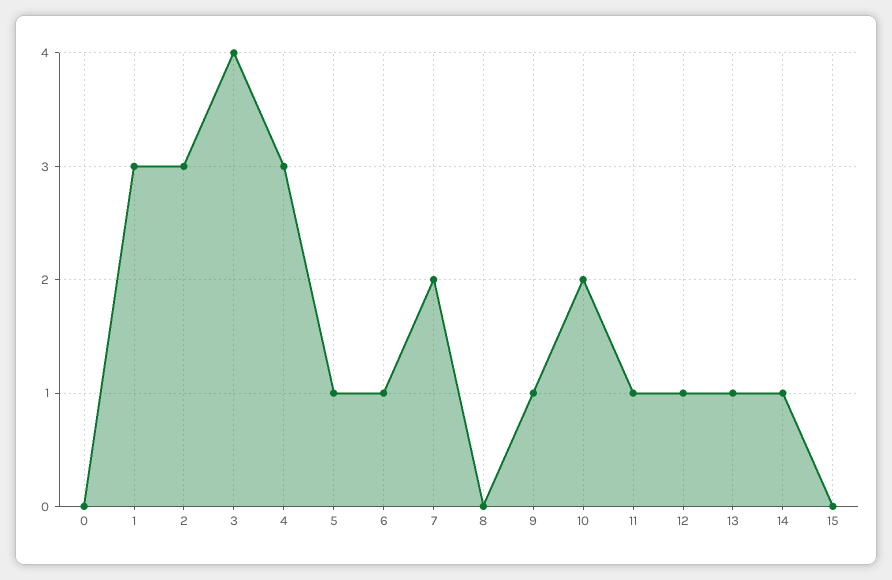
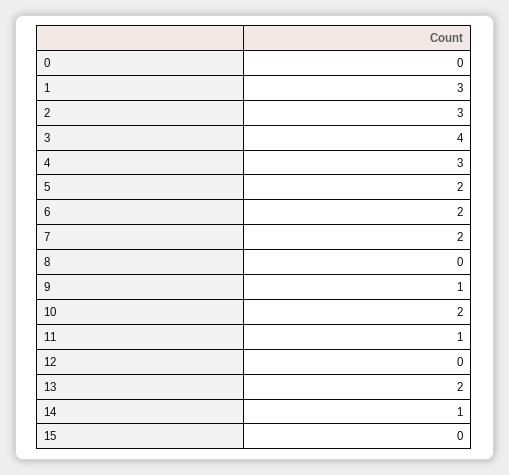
5: 1 -> 2
6: 1 -> 2
12: 1 -> 0
13: 1 -> 2

